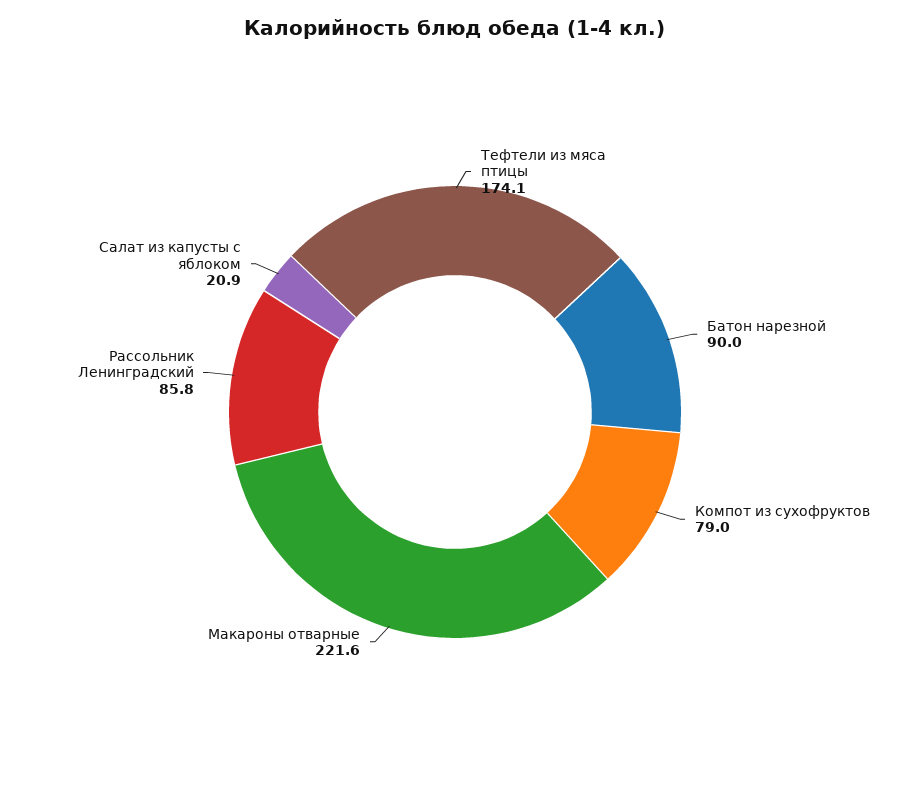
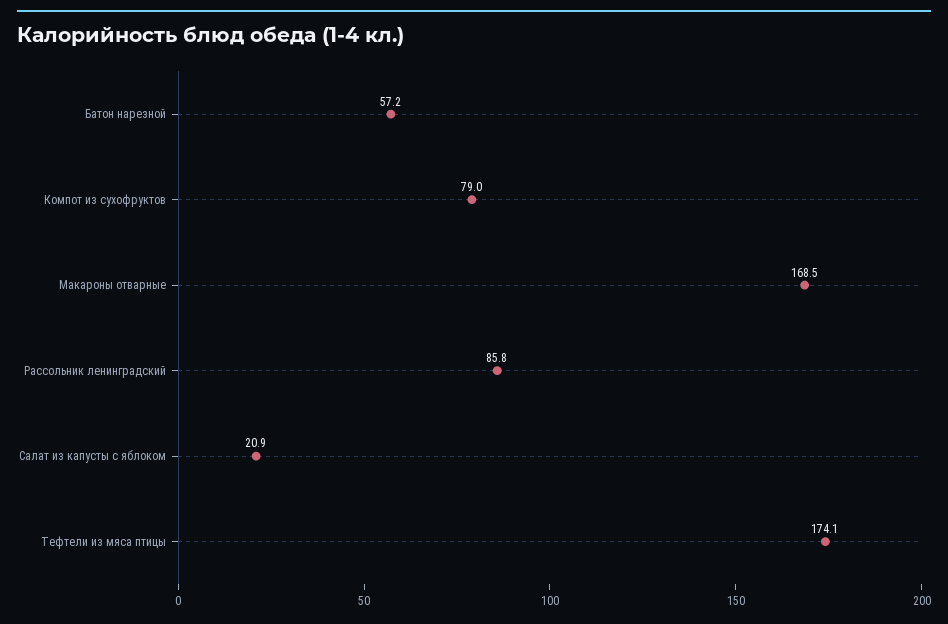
Батон нарезной: 90 -> 57.2
Макароны отварные: 221.6 -> 168.5

